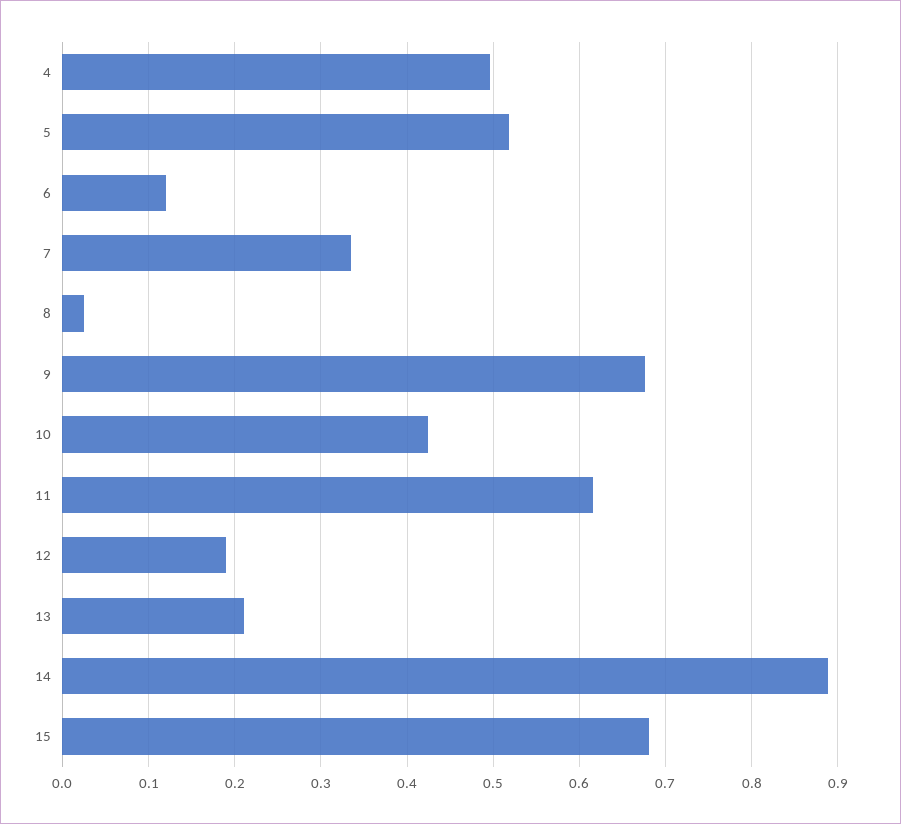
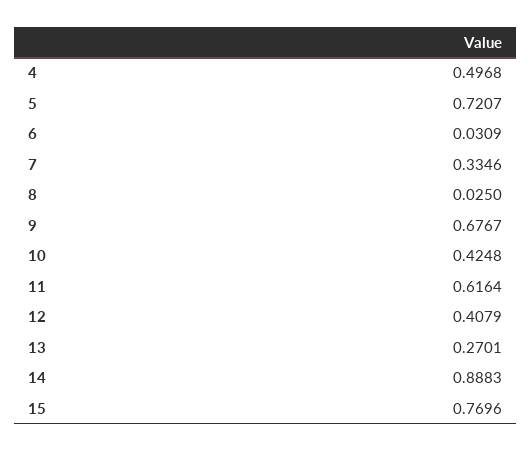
5: 0.52 -> 0.7207
6: 0.12 -> 0.0309
12: 0.19 -> 0.4079
13: 0.21 -> 0.2701
15: 0.68 -> 0.7696

